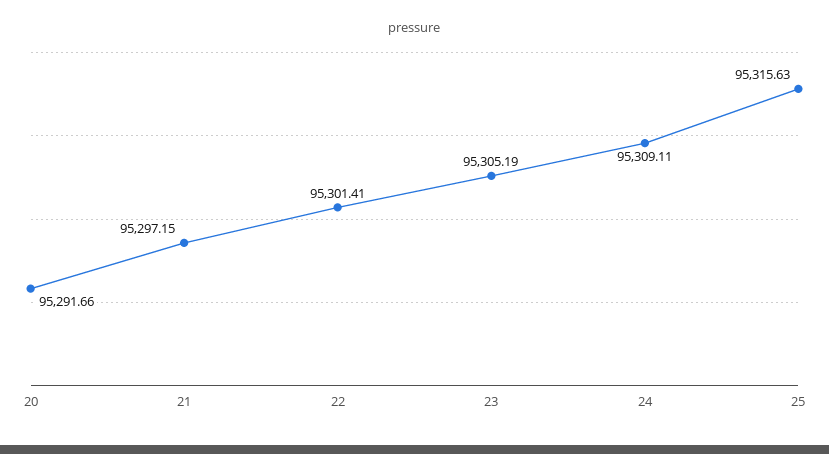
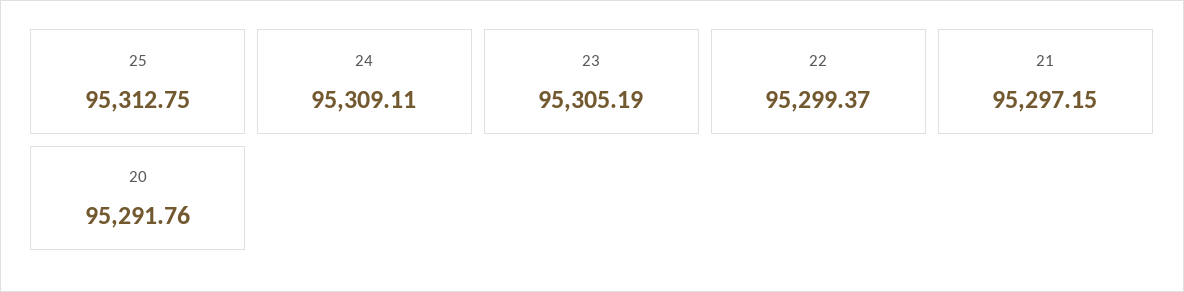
20: 95291.66 -> 95291.76
22: 95301.41 -> 95299.37
25: 95315.63 -> 95312.75

